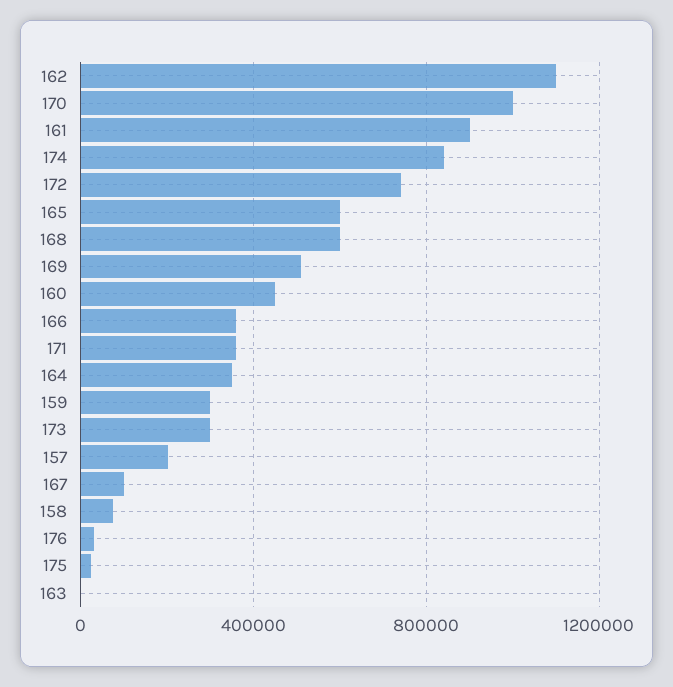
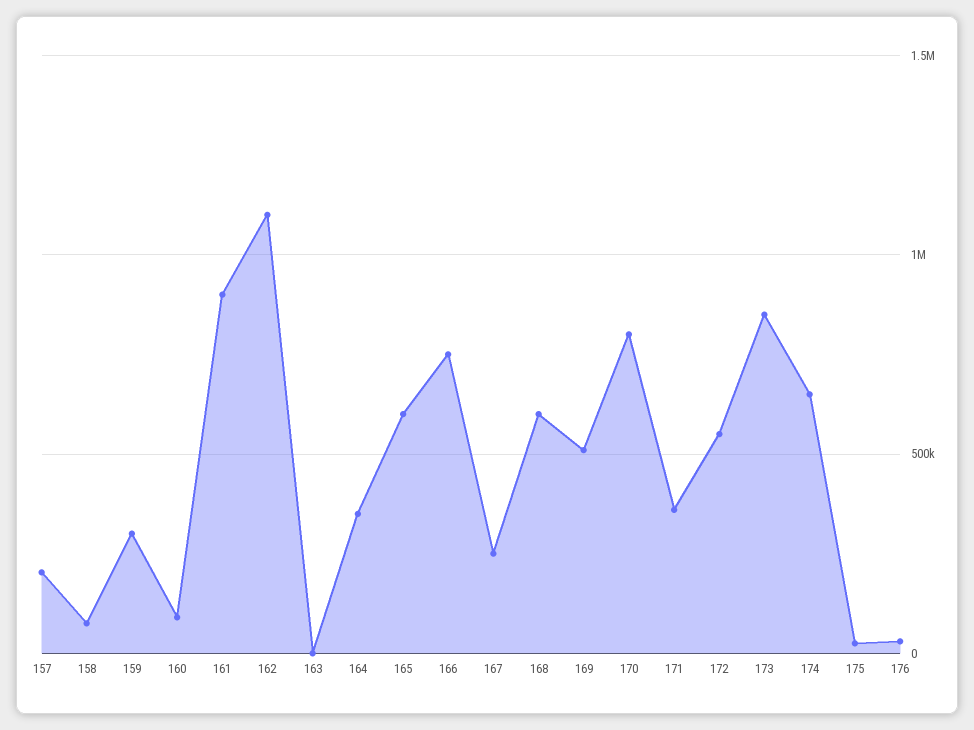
170: 1000000 -> 800000
174: 850000 -> 650000
172: 750000 -> 550000
160: 450000 -> 100000
166: 350000 -> 750000
173: 300000 -> 850000
167: 100000 -> 250000

